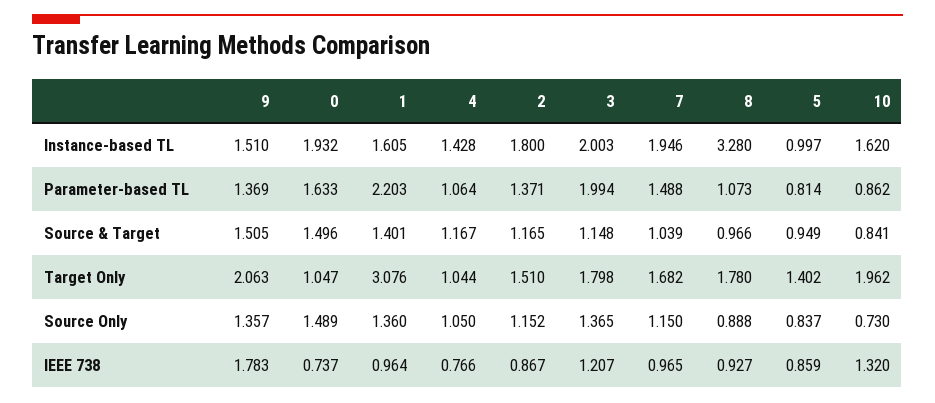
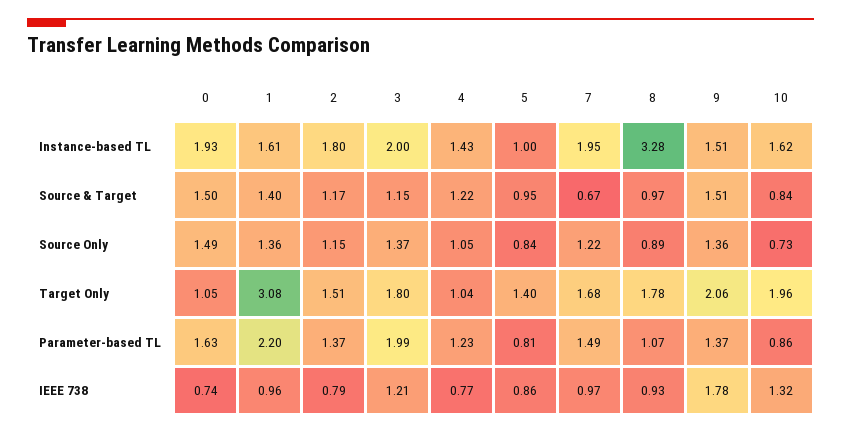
4, Parameter-based TL: 1.064 -> 1.23
4, Source & Target: 1.167 -> 1.22
7, Source & Target: 1.039 -> 0.67
7, Source Only: 1.15 -> 1.22
2, IEEE 738: 0.867 -> 0.79

